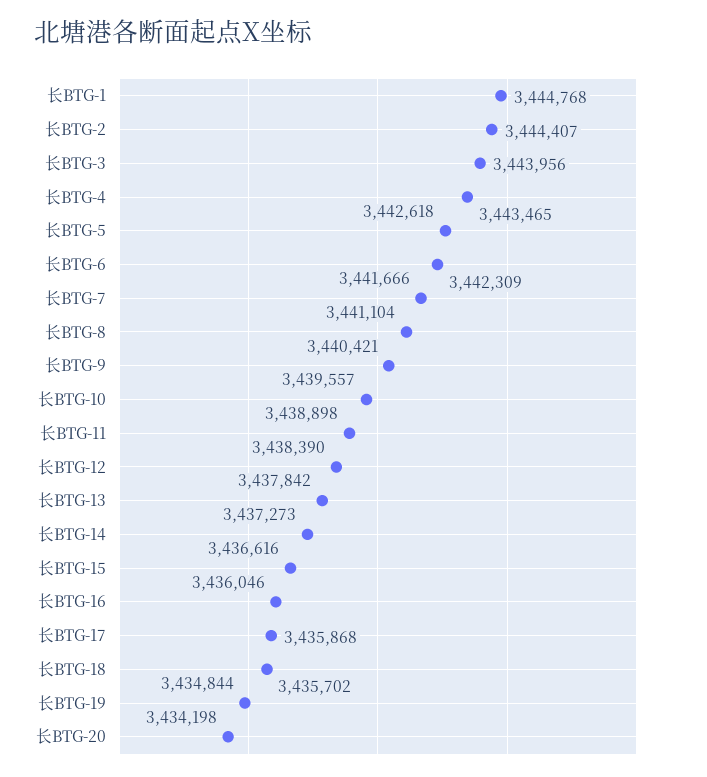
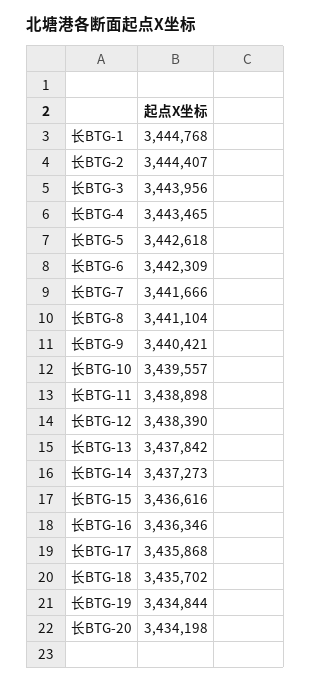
长BTG-16: 3436046 -> 3436346

